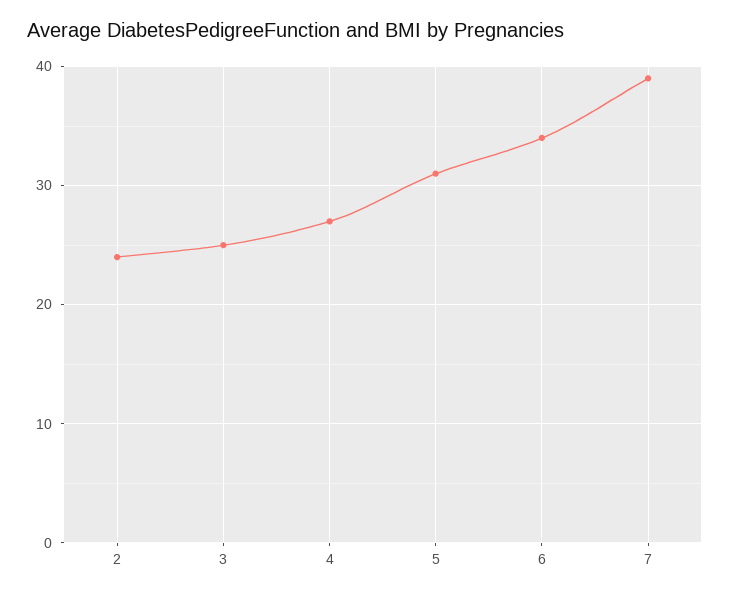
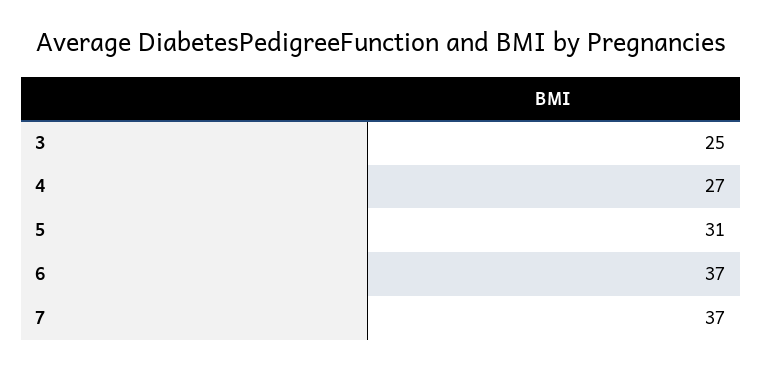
2: 24 -> none
6: 34 -> 37
7: 39 -> 37

